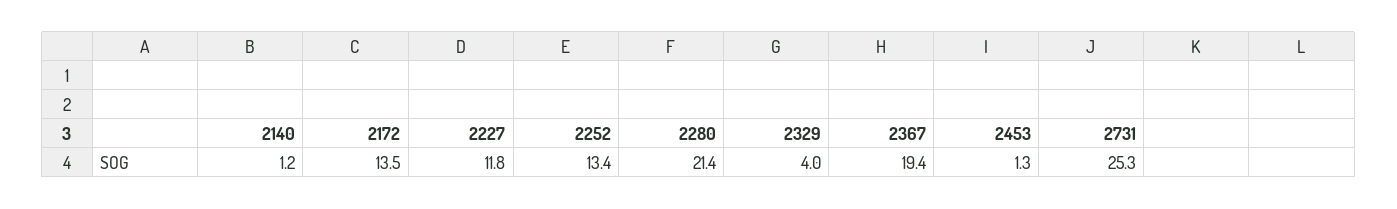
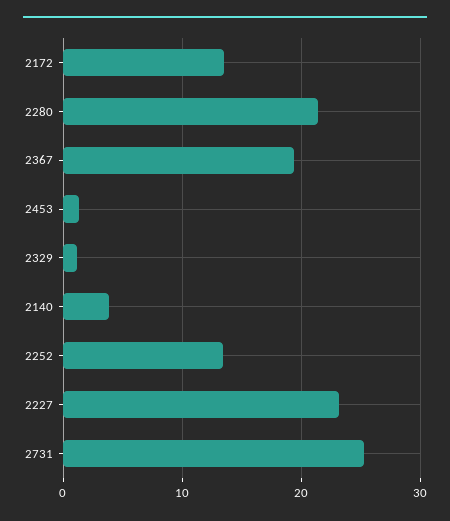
2140: 1.2 -> 4
2227: 11.8 -> 23
2329: 4 -> 1

